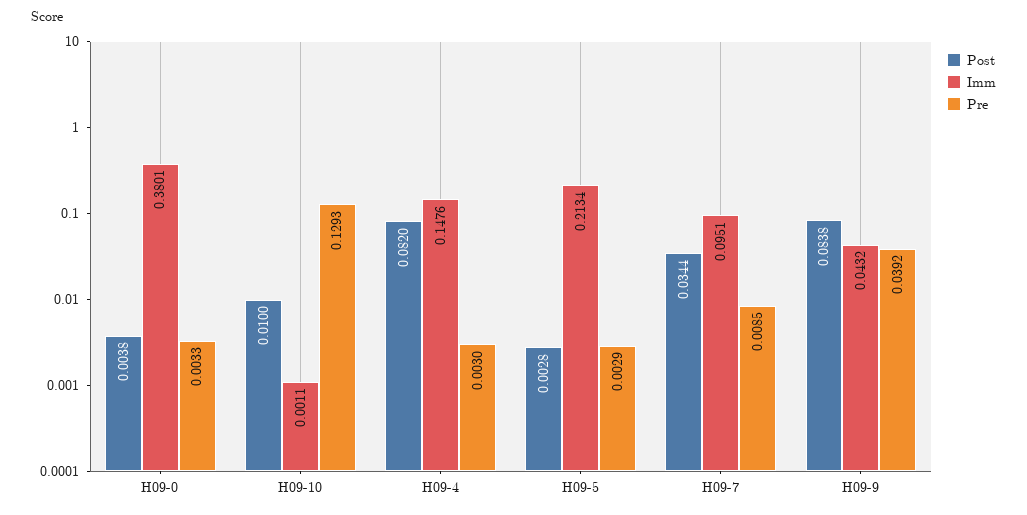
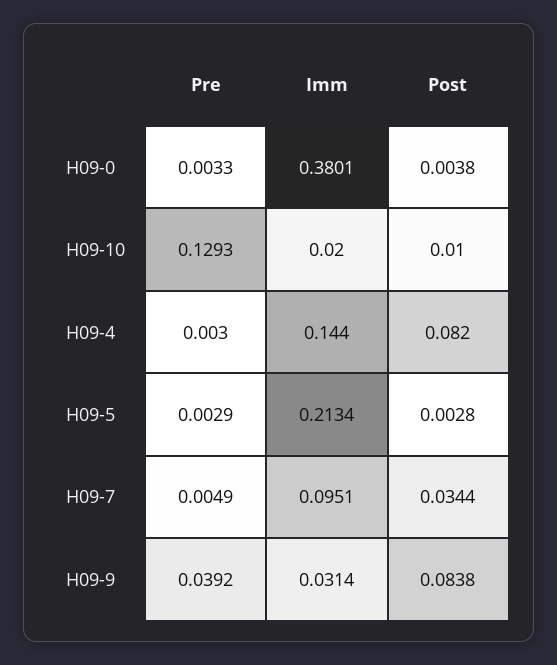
Imm, H09-10: 0.0011 -> 0.02
Imm, H09-4: 0.1476 -> 0.144
Pre, H09-7: 0.0085 -> 0.0049
Imm, H09-9: 0.0432 -> 0.0314

